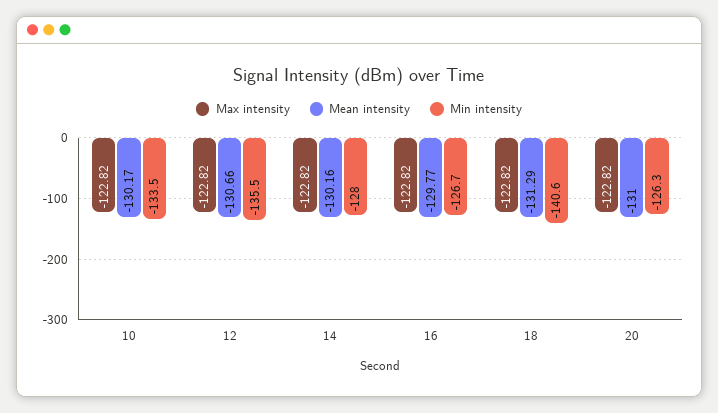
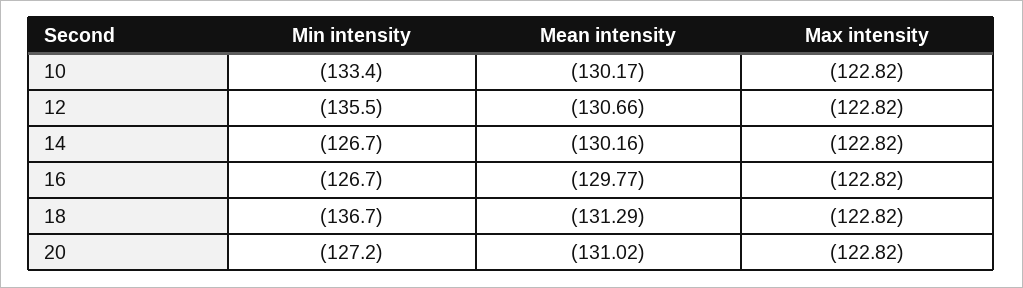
Min intensity, 10: -133.5 -> -133.4
Min intensity, 14: -128 -> -126.7
Min intensity, 18: -140.6 -> -136.7
Mean intensity, 20: -131 -> -131.02
Min intensity, 20: -126.3 -> -127.2

